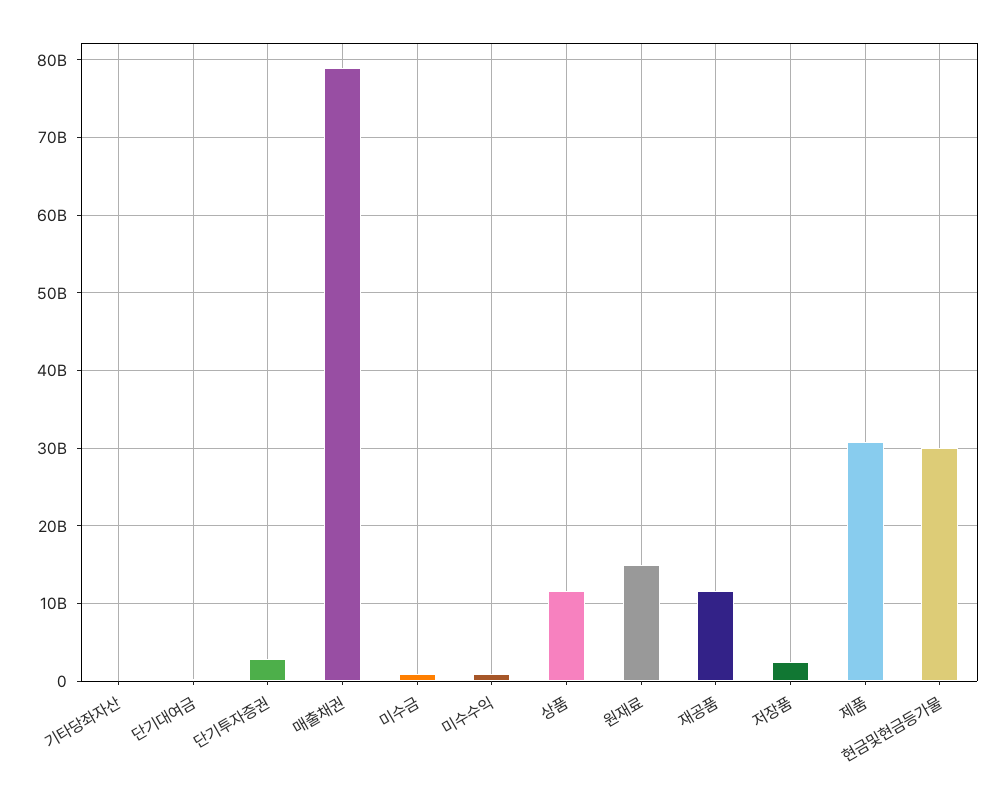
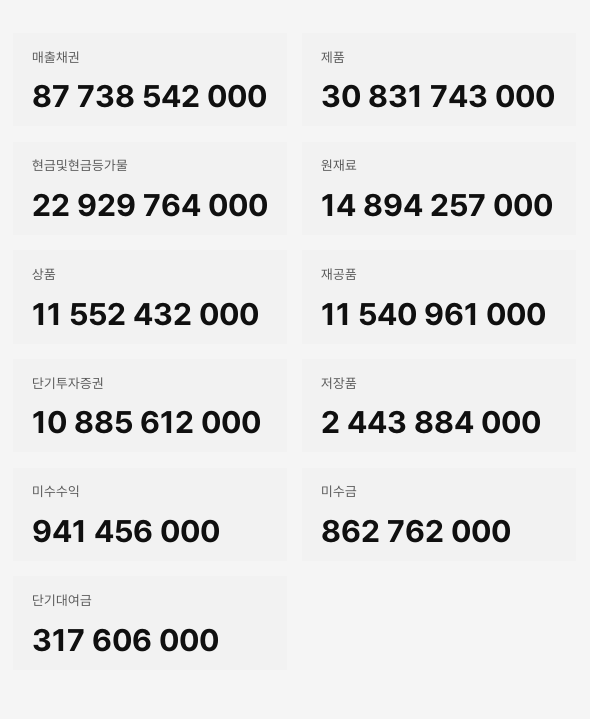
기타당좌자산: 0 -> none
단기투자증권: 3000000000 -> 10885612000
매출채권: 79000000000 -> 87738542000
현금및현금등가물: 30000000000 -> 22929764000

